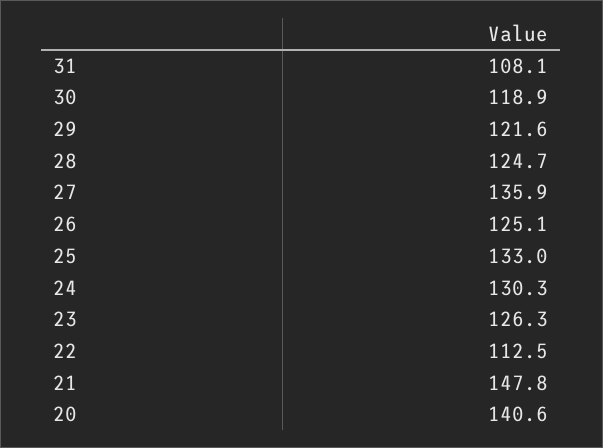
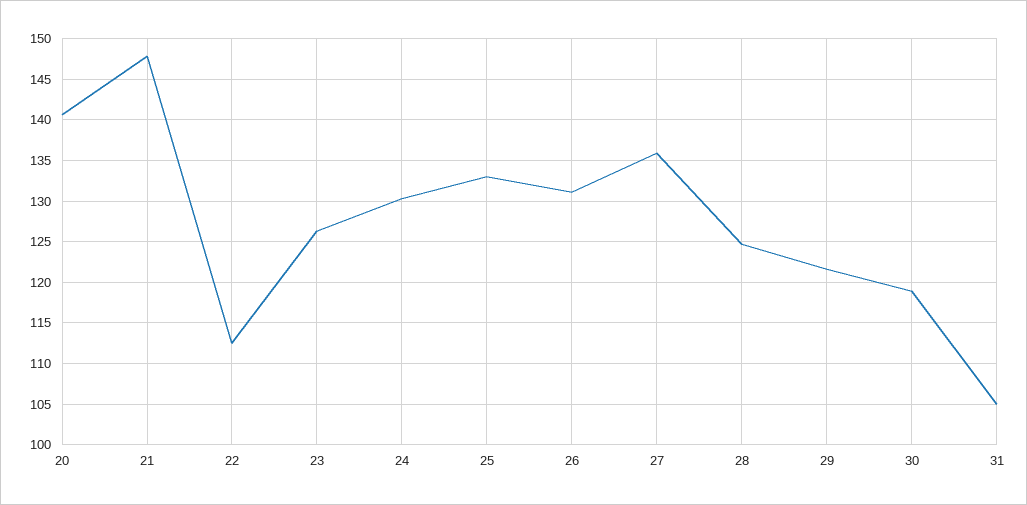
31: 108.1 -> 105
26: 125.1 -> 131

